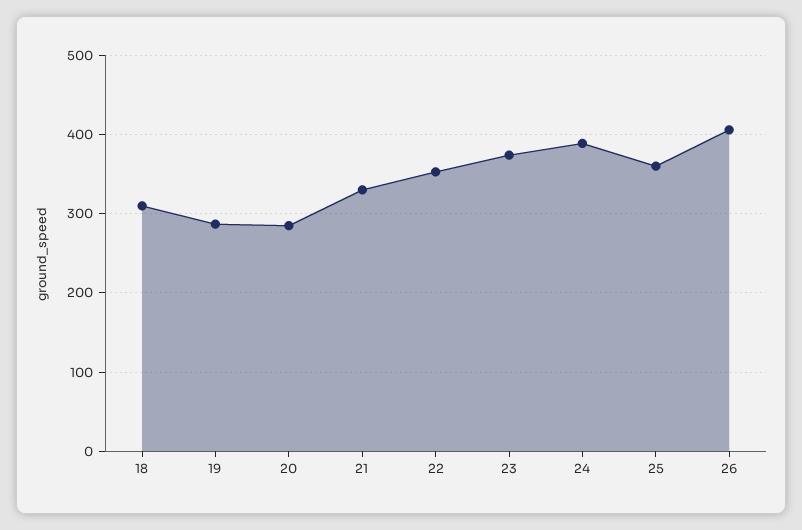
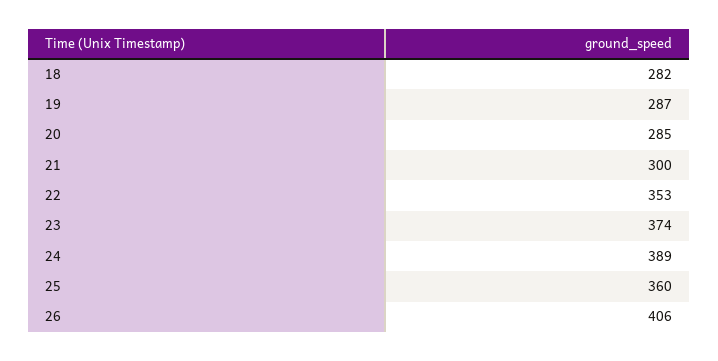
18: 310 -> 282
21: 330 -> 300

